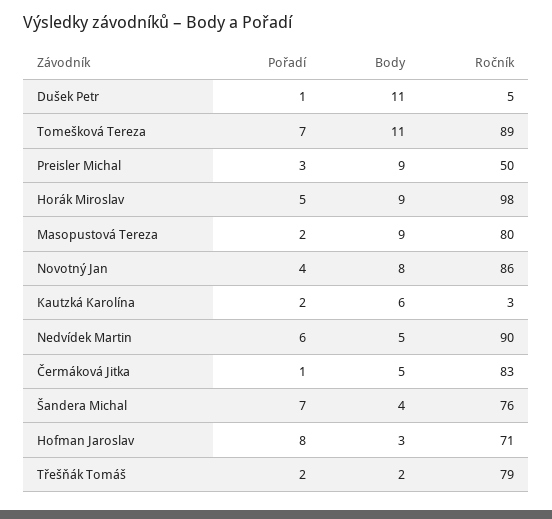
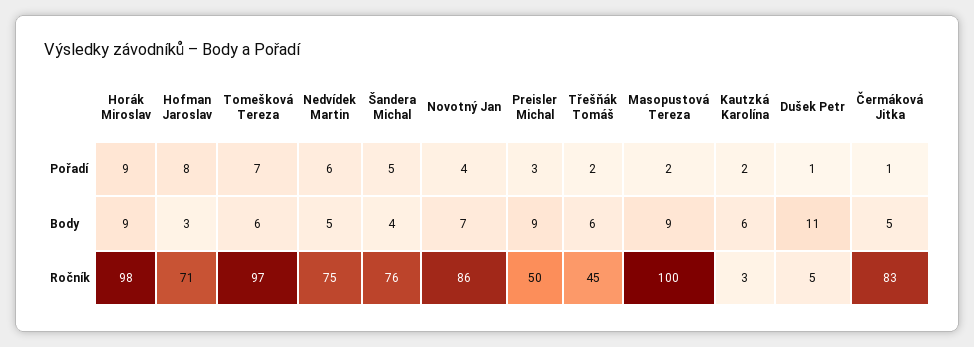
Body, Tomešková Tereza: 11 -> 6
Ročník, Tomešková Tereza: 89 -> 97
Pořadí, Horák Miroslav: 5 -> 9
Ročník, Masopustová Tereza: 80 -> 100
Body, Novotný Jan: 8 -> 7
Ročník, Nedvídek Martin: 90 -> 75
Pořadí, Šandera Michal: 7 -> 5
Body, Třešňák Tomáš: 2 -> 6
Ročník, Třešňák Tomáš: 79 -> 45

